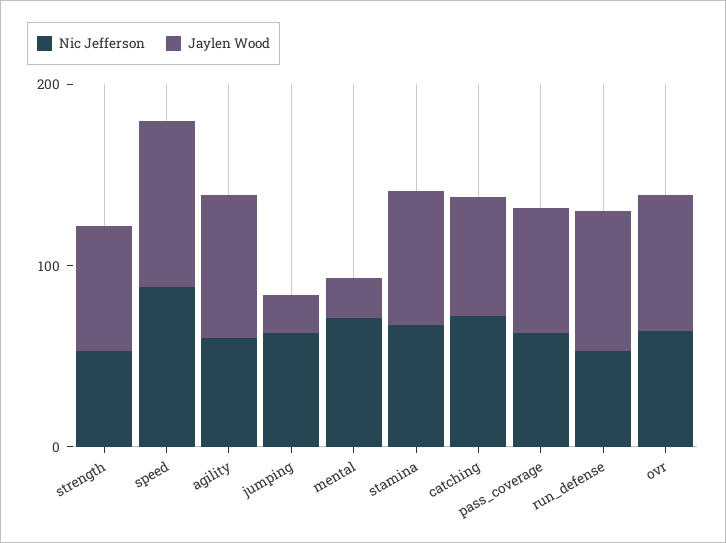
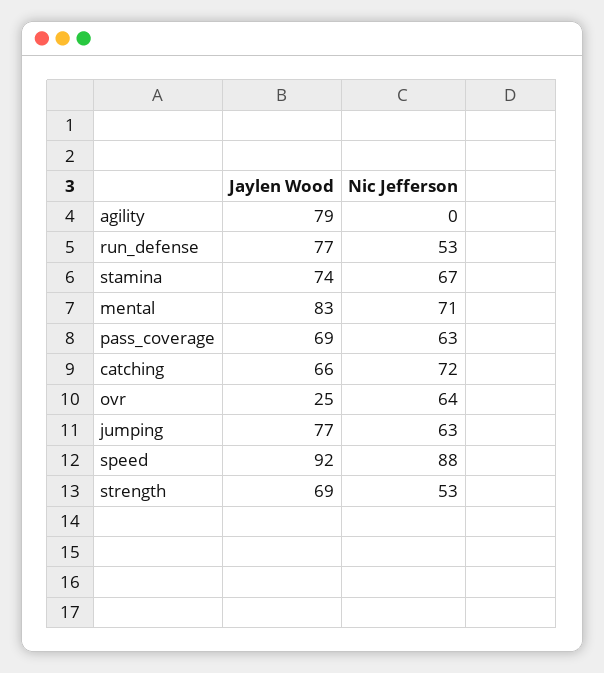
Nic Jefferson, agility: 60 -> 0
Jaylen Wood, jumping: 20 -> 77
Jaylen Wood, mental: 20 -> 83
Jaylen Wood, ovr: 80 -> 25

